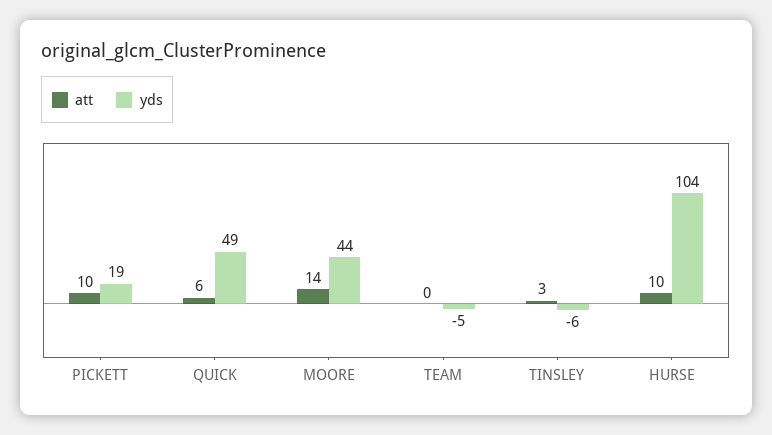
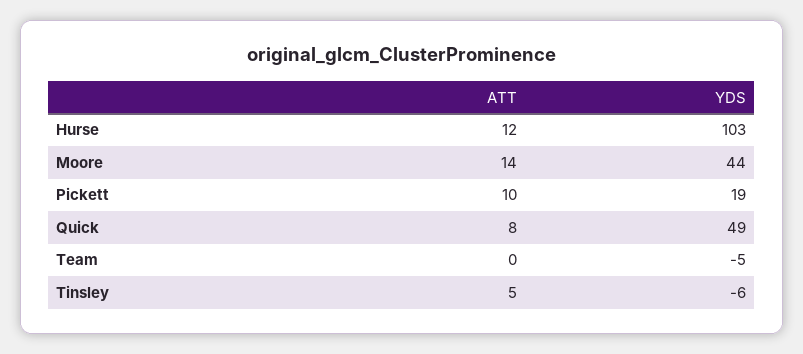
att, QUICK: 6 -> 8
att, TINSLEY: 3 -> 5
att, HURSE: 10 -> 12
yds, HURSE: 104 -> 103

